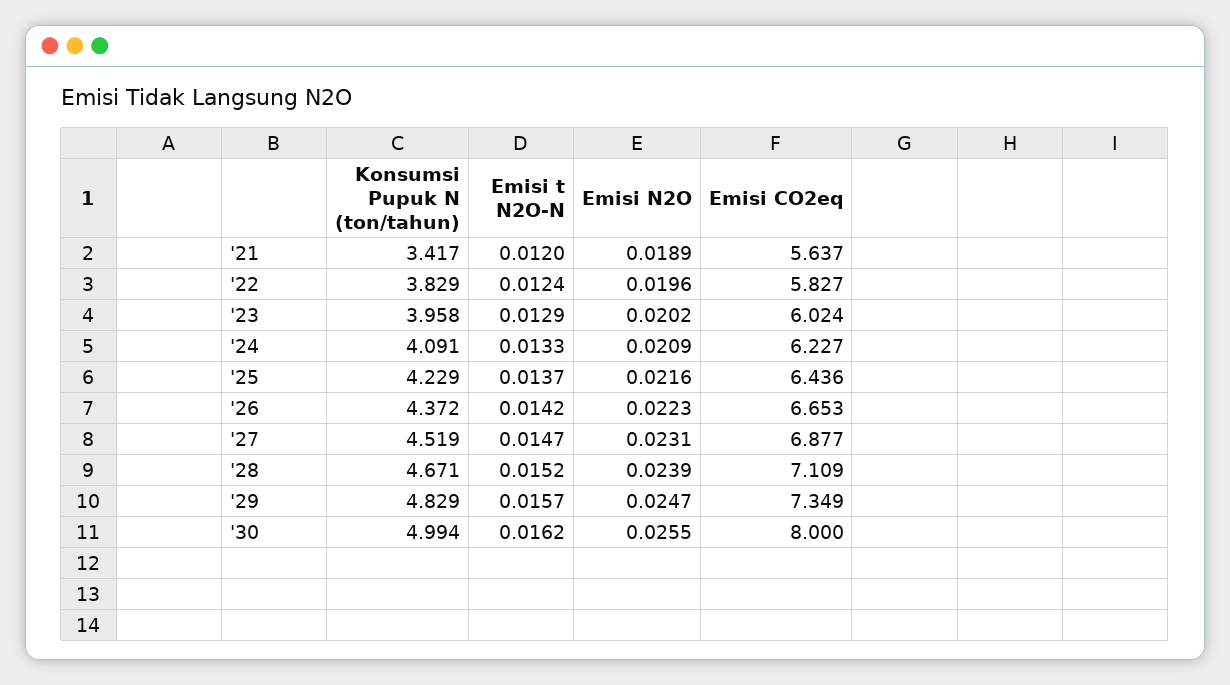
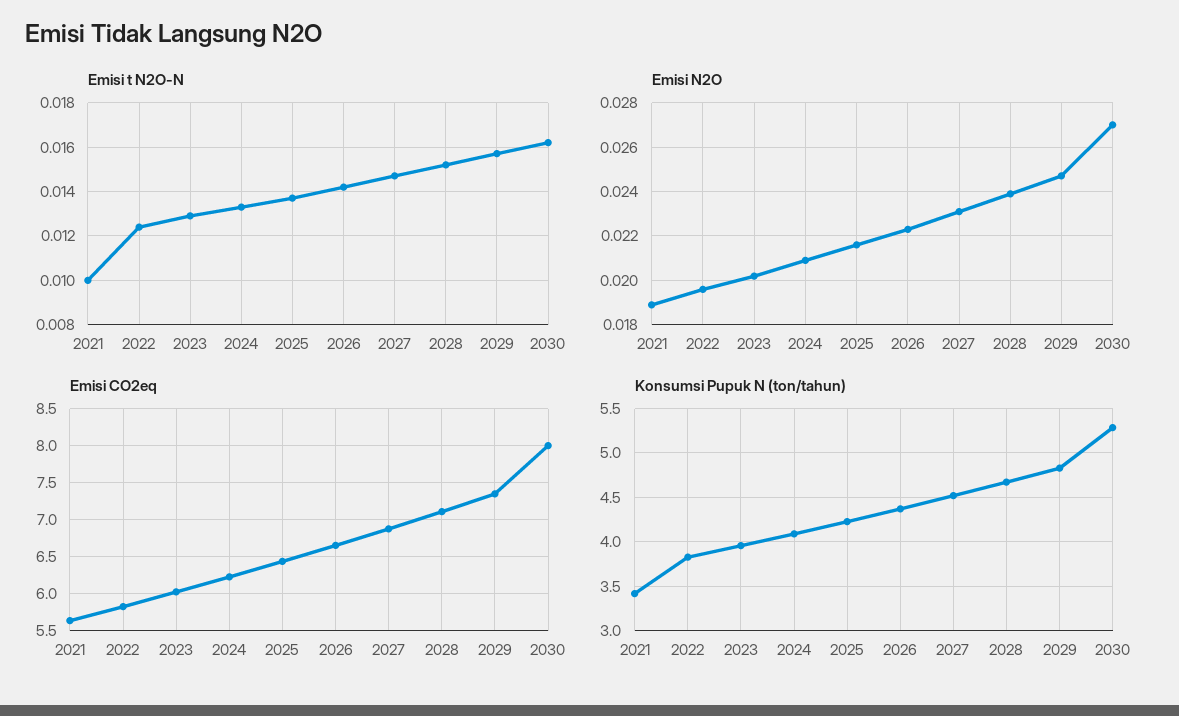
Emisi t N2O-N, '21: 0.012 -> 0.01
Konsumsi Pupuk N (ton/tahun), '30: 4.994 -> 5.3
Emisi N2O, '30: 0.0255 -> 0.027

